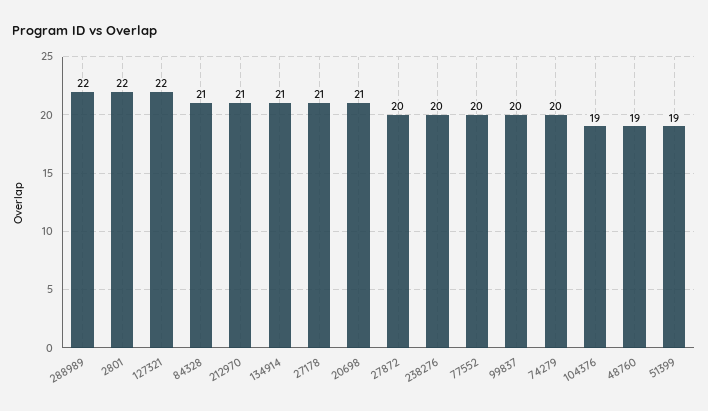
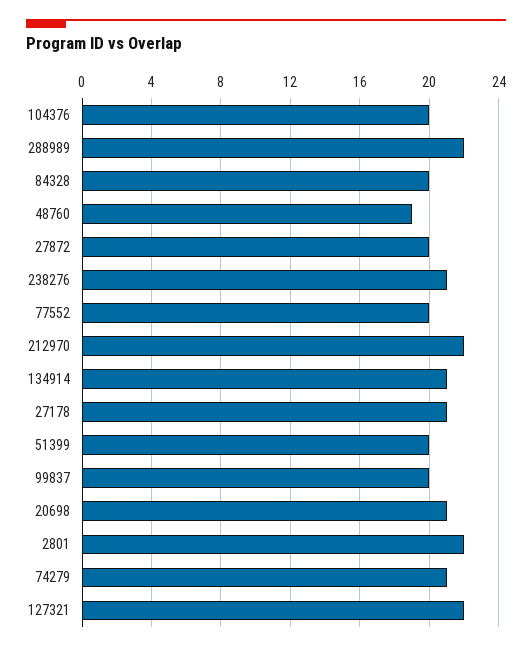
84328: 21 -> 20
212970: 21 -> 22
238276: 20 -> 21
74279: 20 -> 21
104376: 19 -> 20
51399: 19 -> 20

